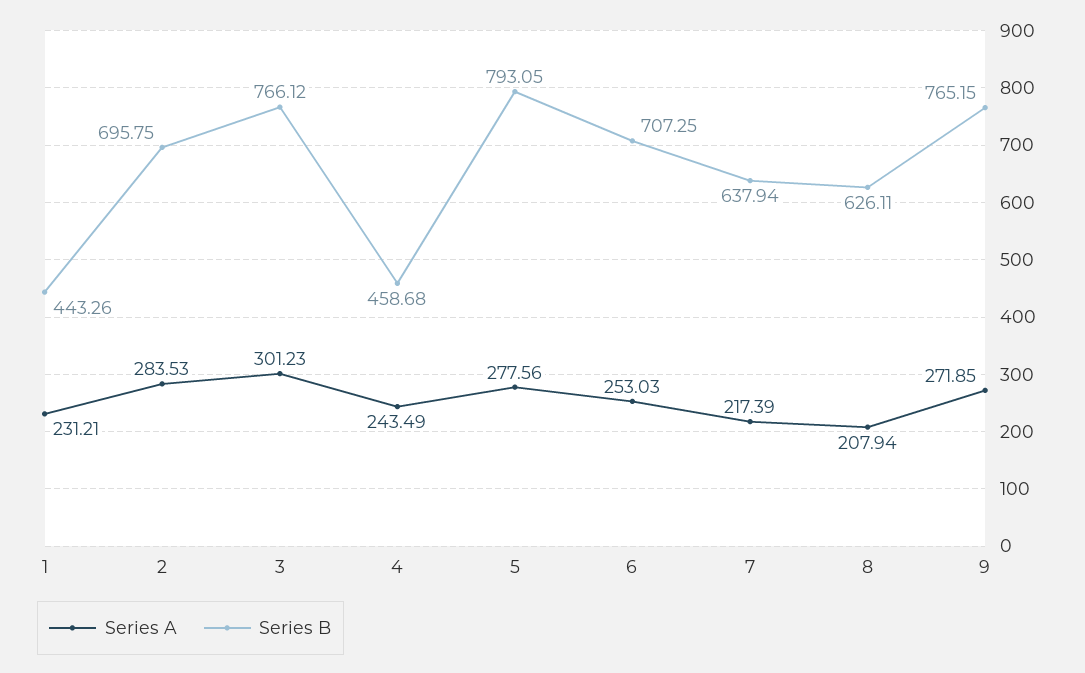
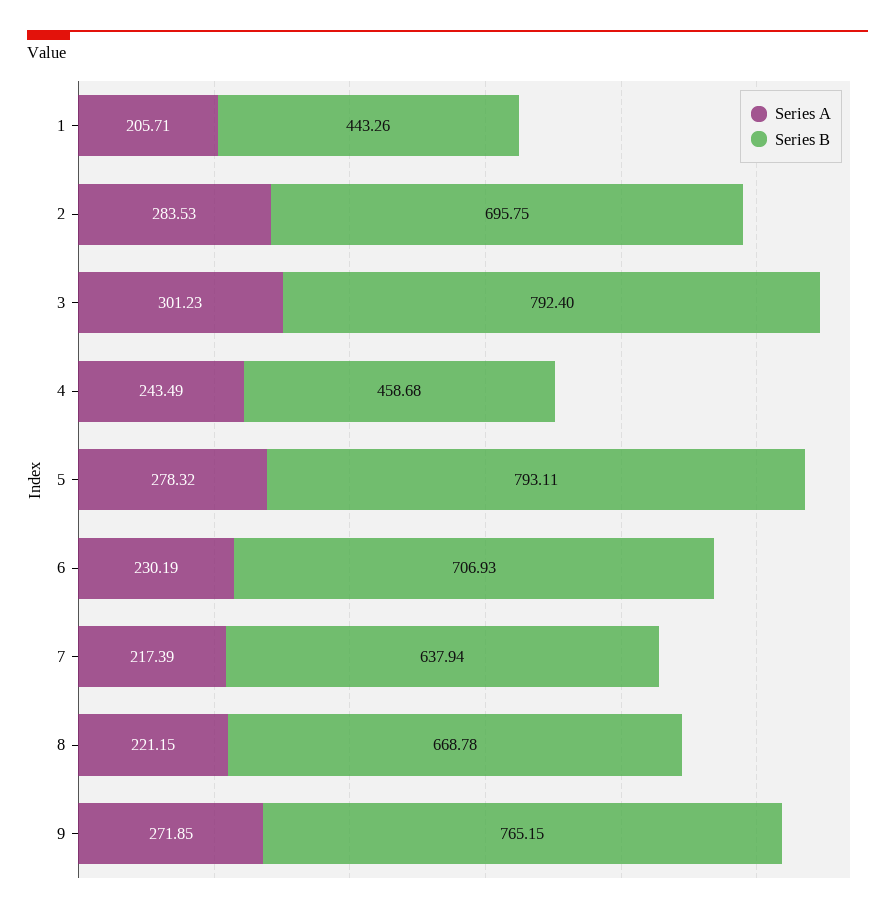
Series A, 1: 231.21 -> 205.71
Series B, 3: 766.12 -> 792.4
Series A, 5: 277.56 -> 278.32
Series B, 5: 793.05 -> 793.11
Series A, 6: 253.03 -> 230.19
Series B, 6: 707.25 -> 706.93
Series A, 8: 207.94 -> 221.15
Series B, 8: 626.11 -> 668.78

